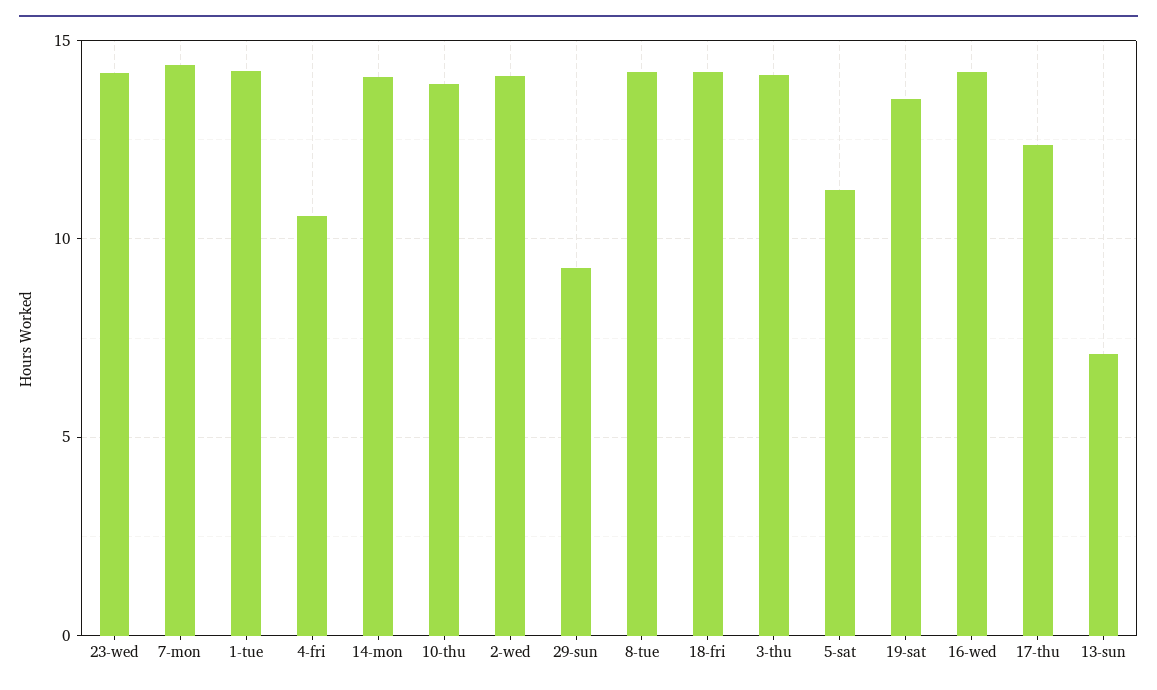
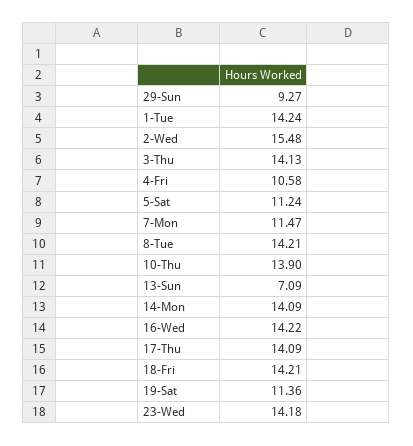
7-mon: 14.5 -> 11.47
2-wed: 14 -> 15.48
19-sat: 13.5 -> 11.36
17-thu: 12.5 -> 14.09

